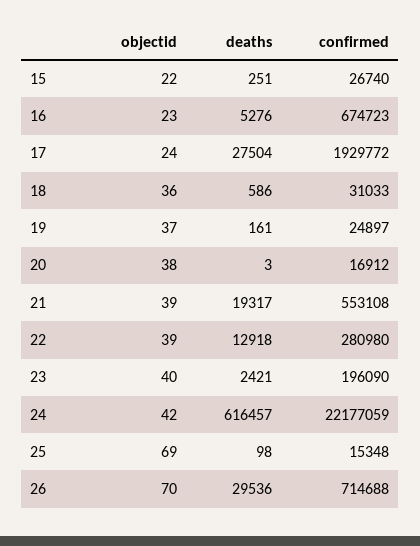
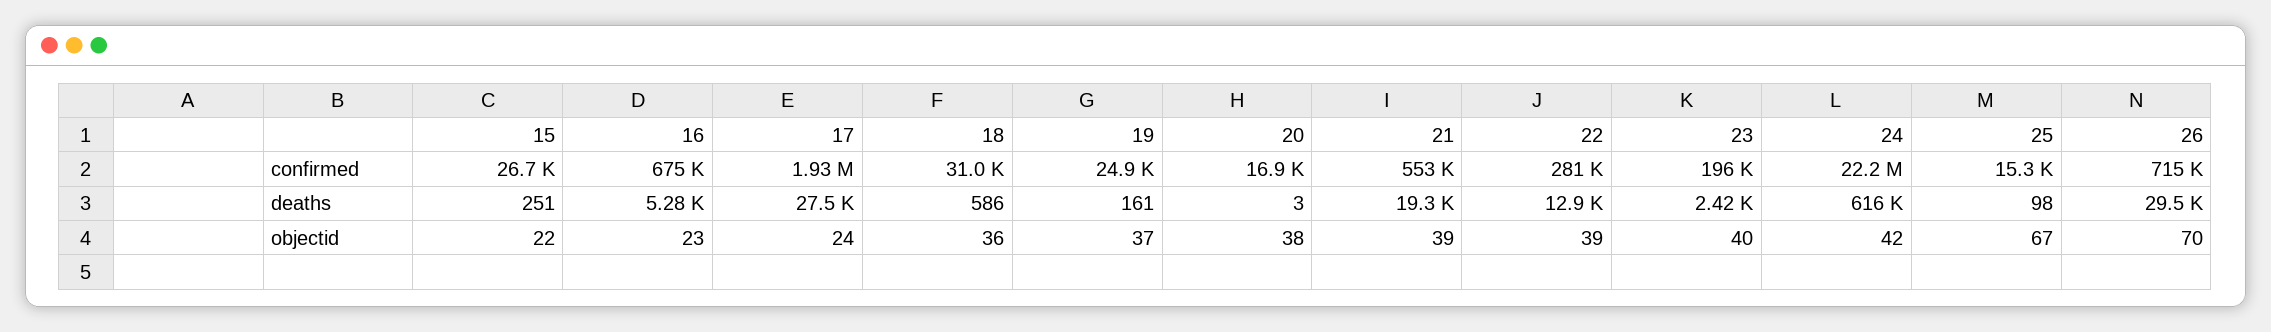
objectid, 25: 69 -> 67

